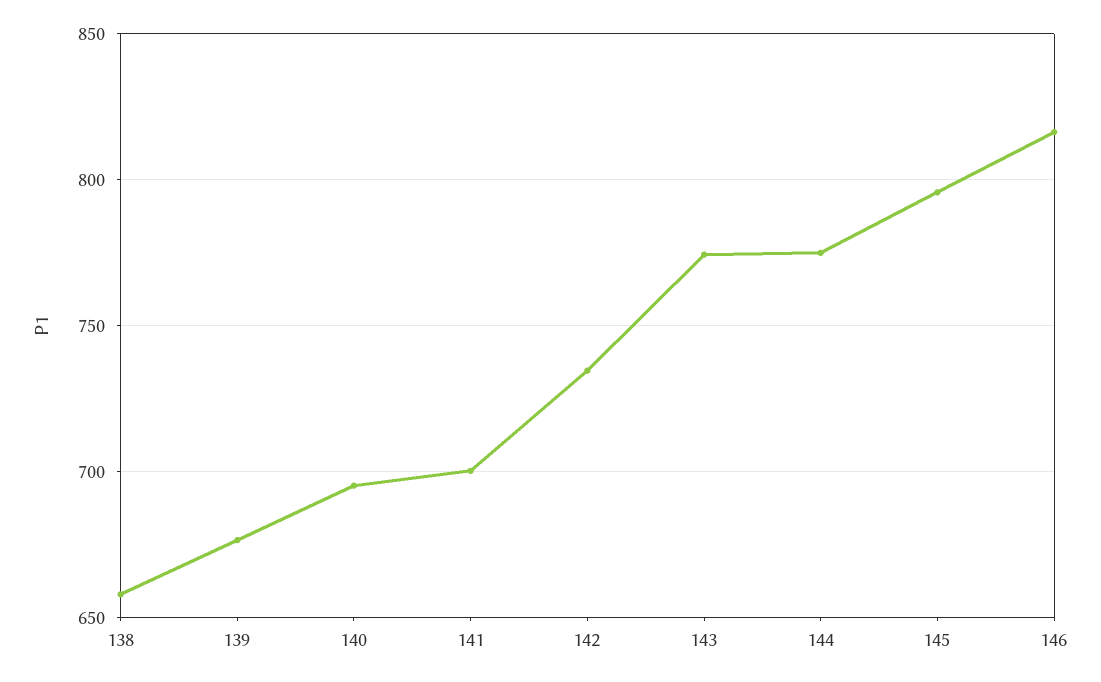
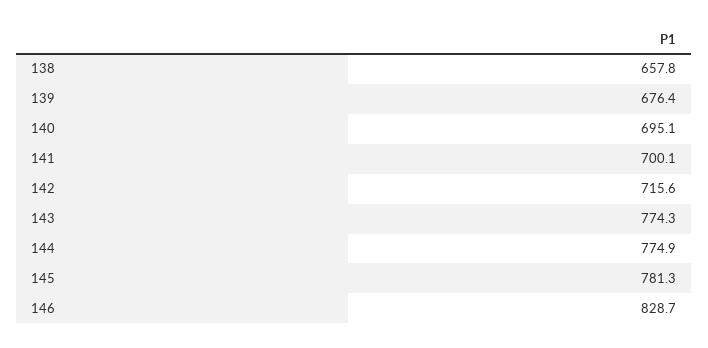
142: 735 -> 715.6
145: 795 -> 781.3
146: 815 -> 828.7

